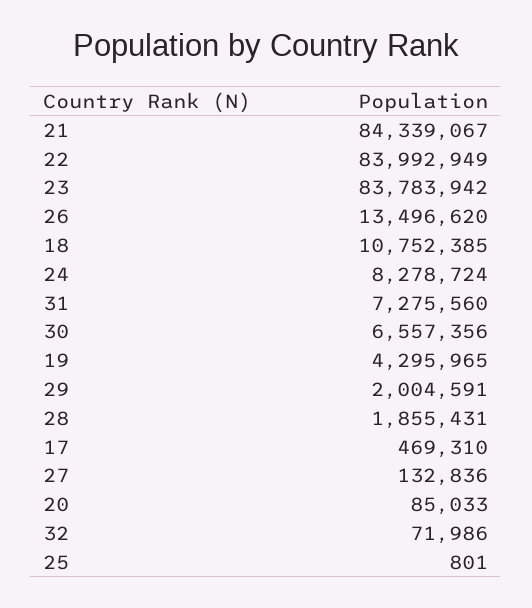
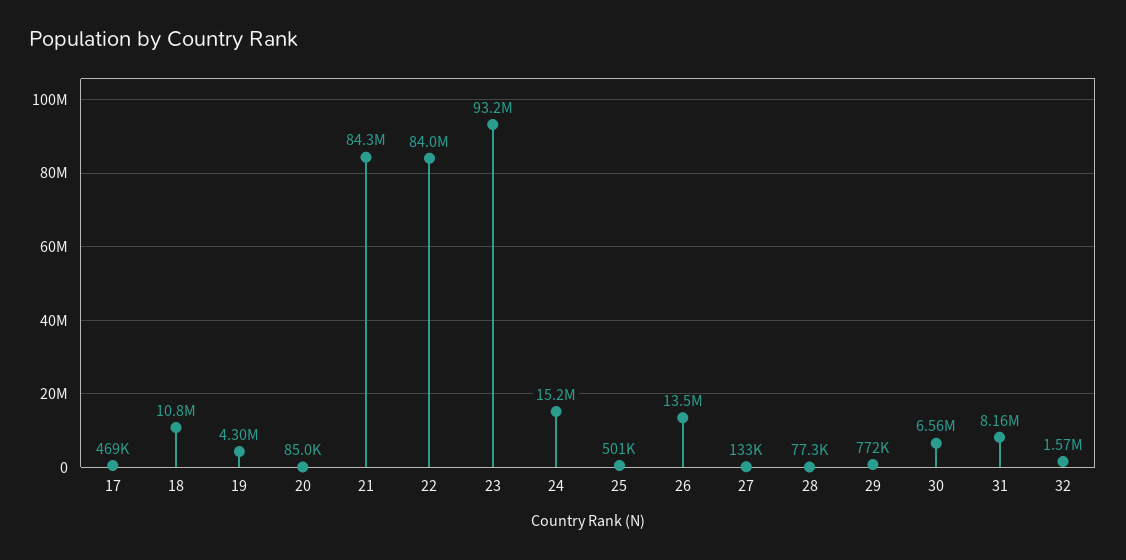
23: 83783942 -> 93200000
24: 8278724 -> 15200000
31: 7275560 -> 8160000
29: 2004591 -> 772000
28: 1855431 -> 77300
32: 71986 -> 1570000
25: 801 -> 501000

